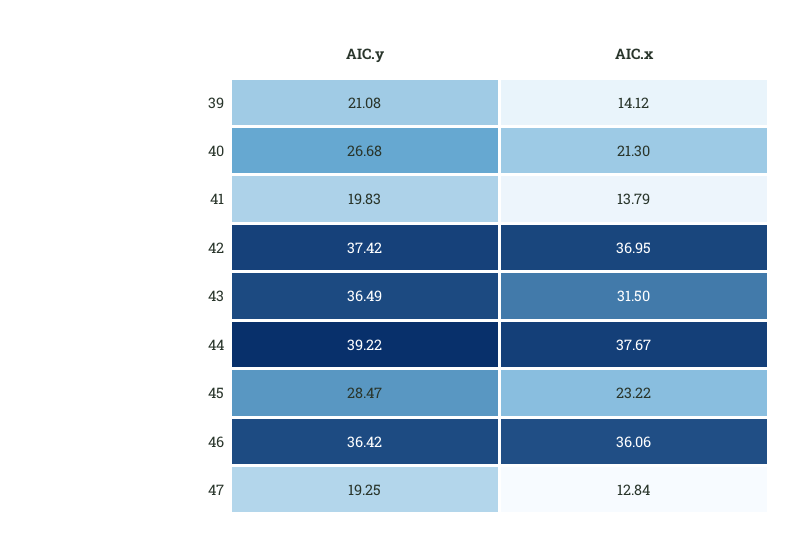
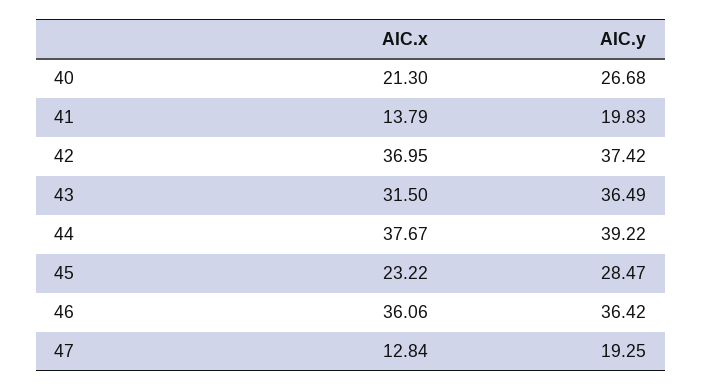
AIC.y, 39: 21.08 -> none
AIC.x, 39: 14.12 -> none

